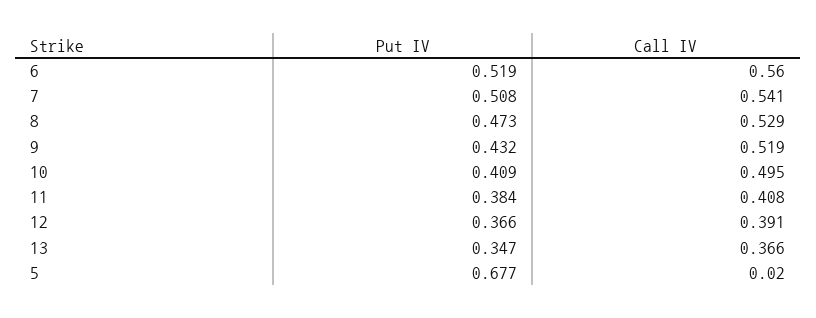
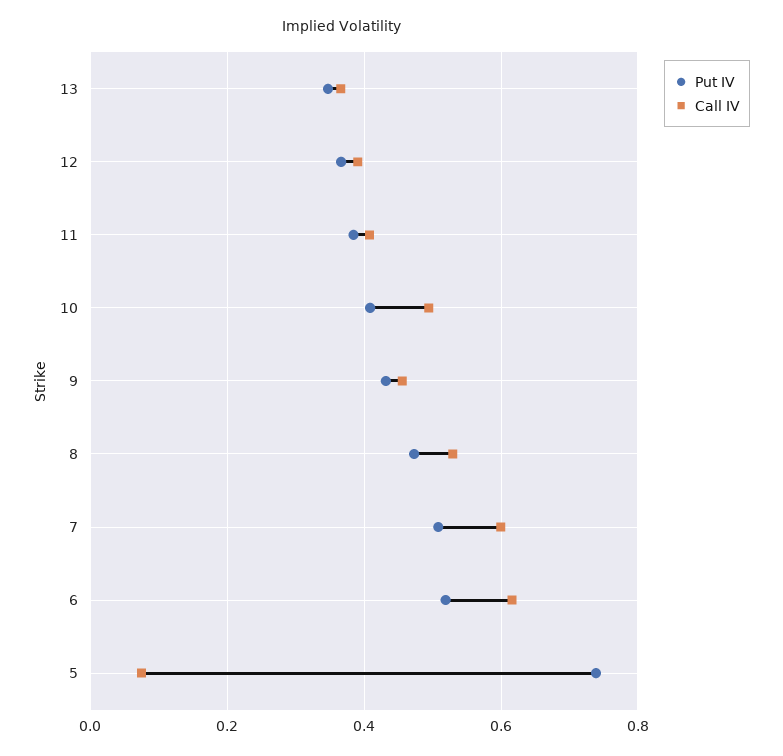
Call IV, 6: 0.56 -> 0.62
Call IV, 7: 0.541 -> 0.6
Call IV, 9: 0.519 -> 0.46
Put IV, 5: 0.677 -> 0.74
Call IV, 5: 0.02 -> 0.08

